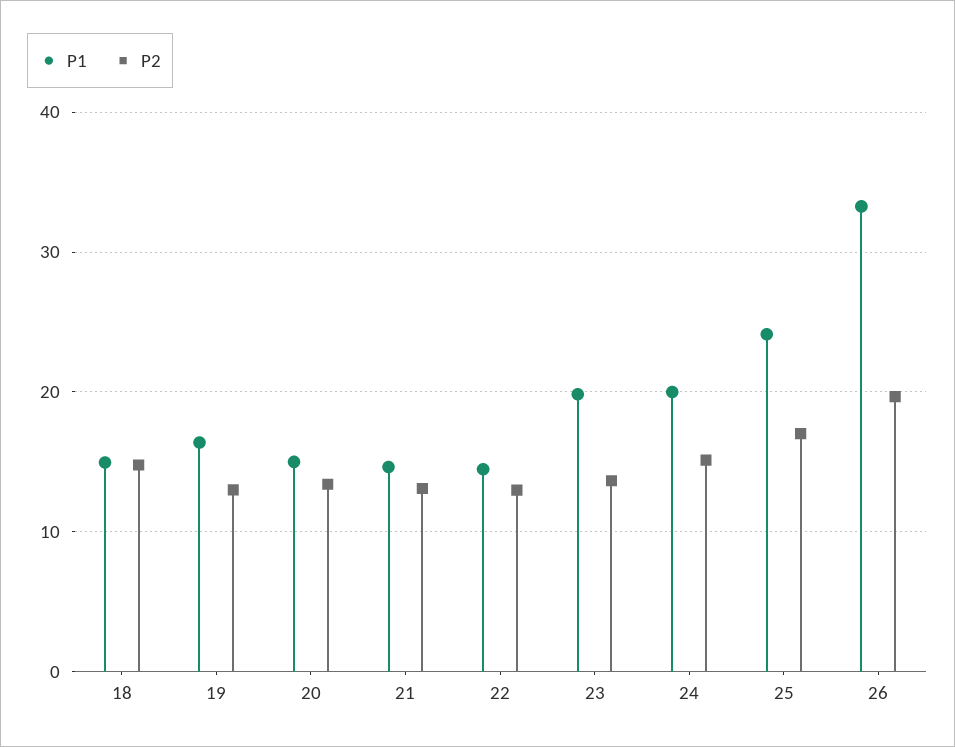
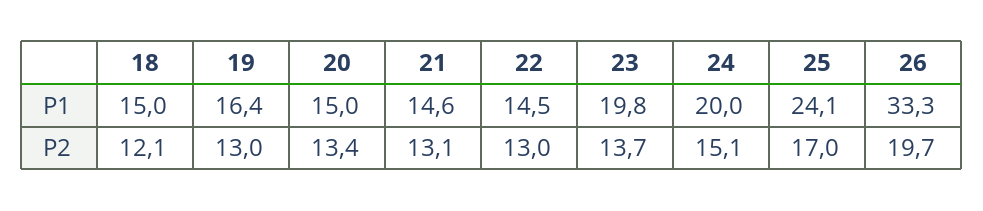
P2, 18: 15 -> 12.1

